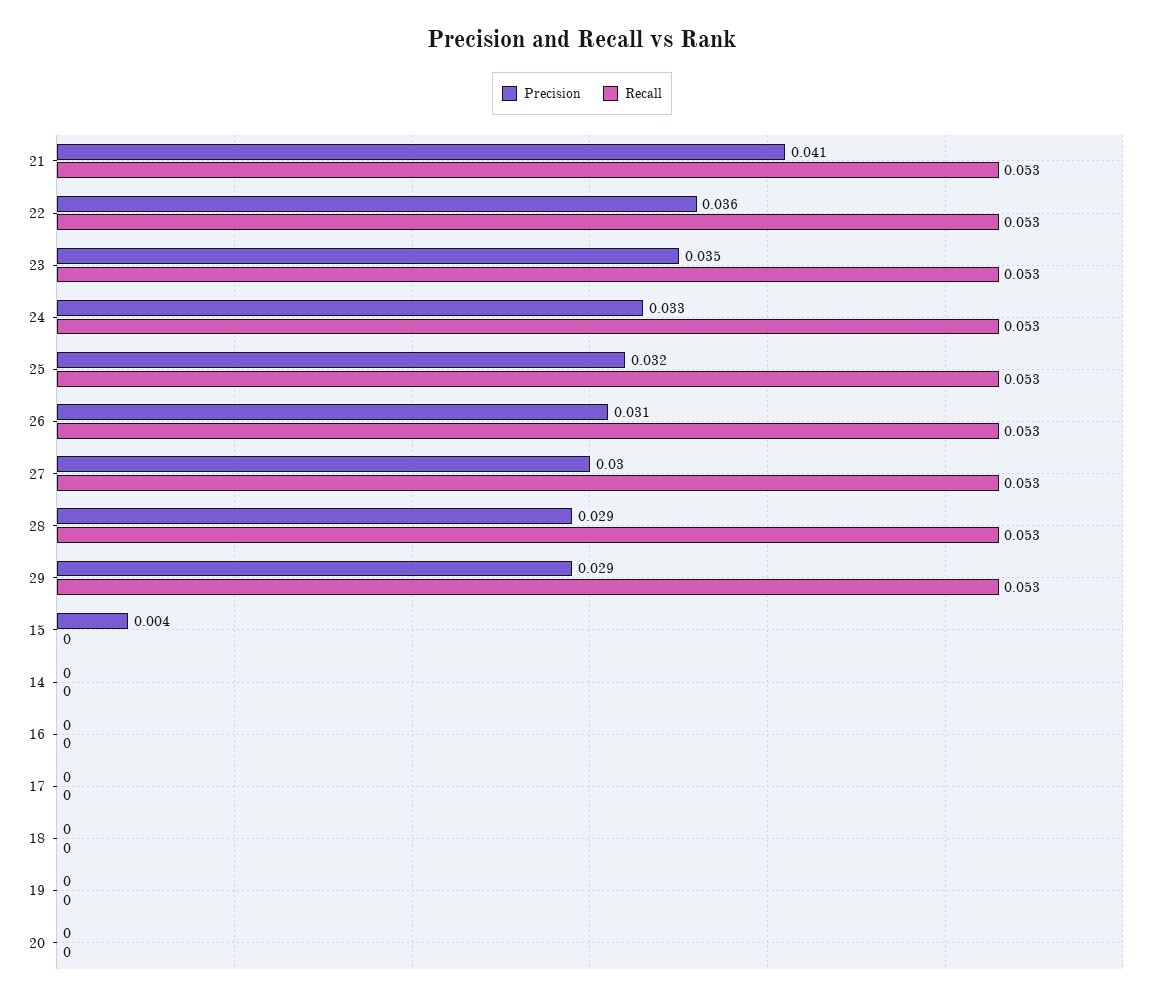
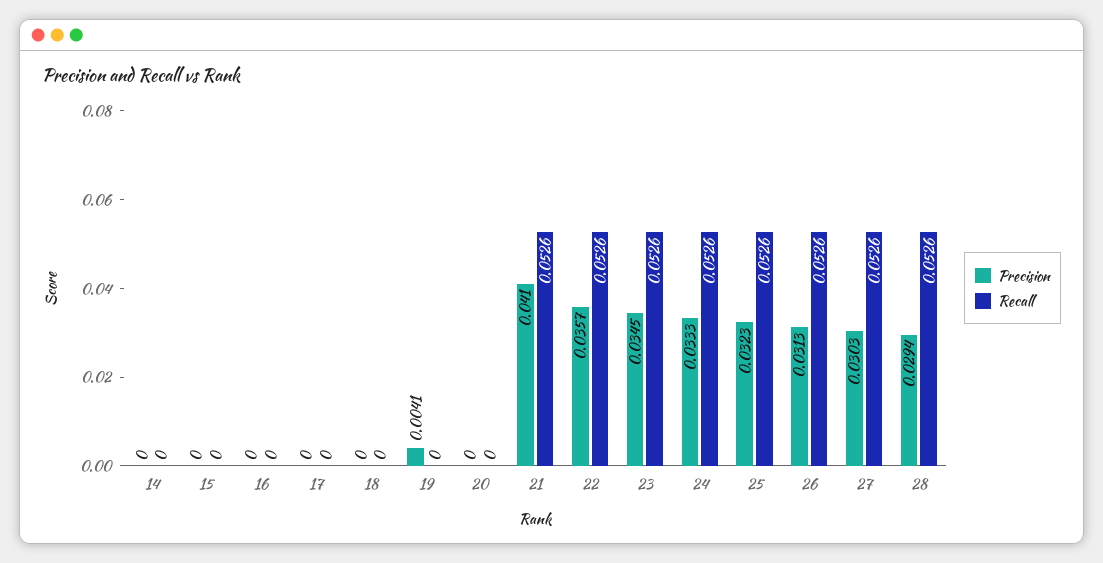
Precision, 29: 0.029 -> none
Recall, 29: 0.053 -> none
Precision, 15: 0.004 -> 0
Precision, 19: 0 -> 0.0041

